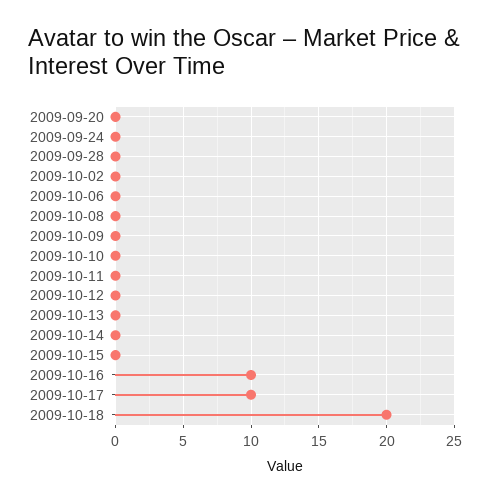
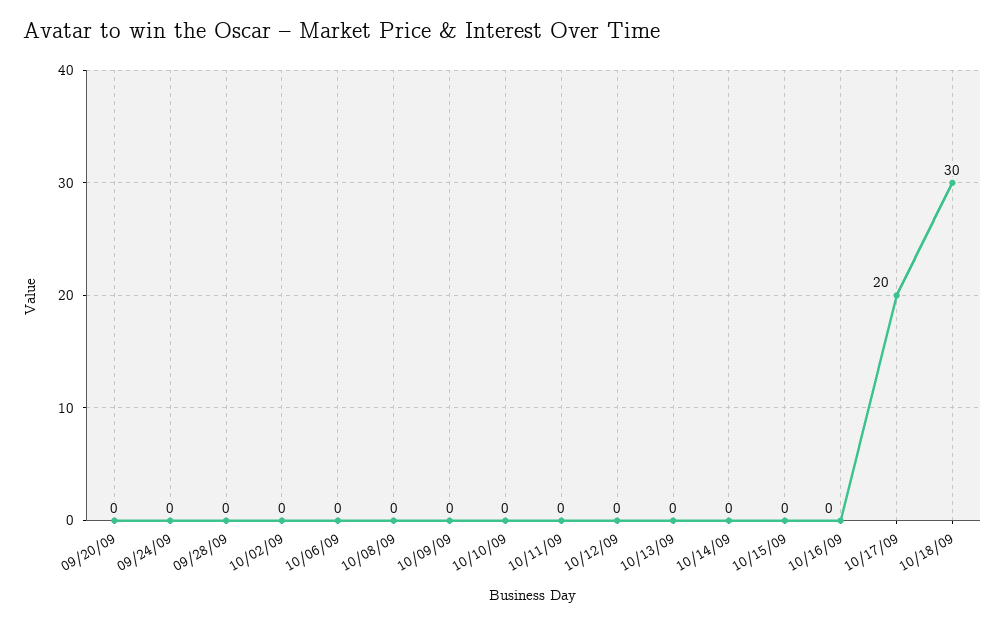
2009-10-16: 10 -> 0
2009-10-17: 10 -> 20
2009-10-18: 20 -> 30

